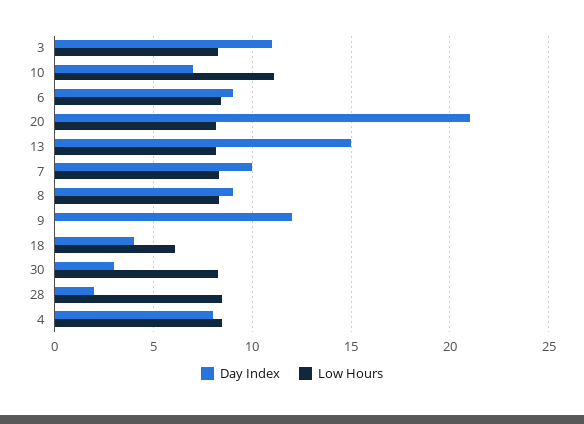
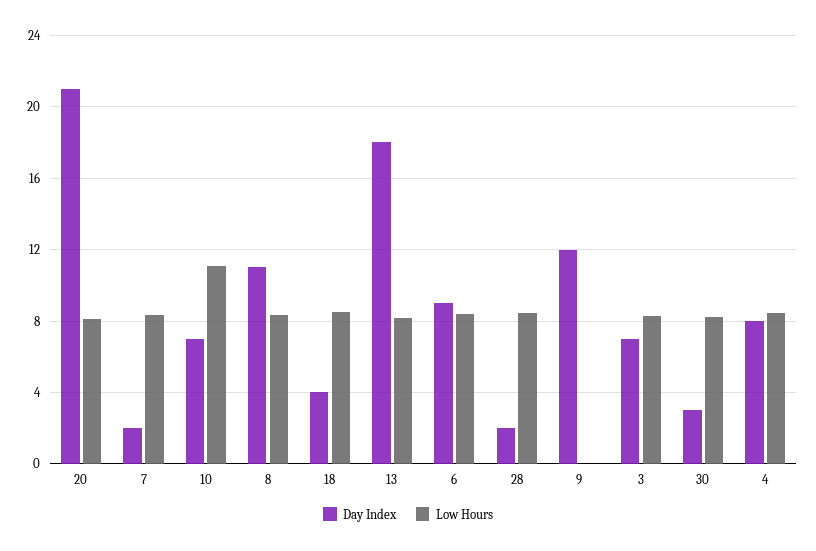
Day Index, 3: 11 -> 7
Day Index, 13: 15 -> 18
Day Index, 7: 10 -> 2
Day Index, 8: 9 -> 11
Low Hours, 18: 6 -> 8.5

